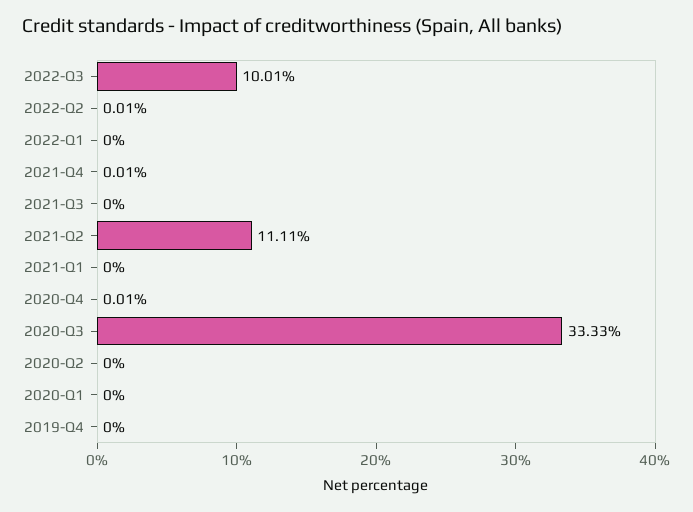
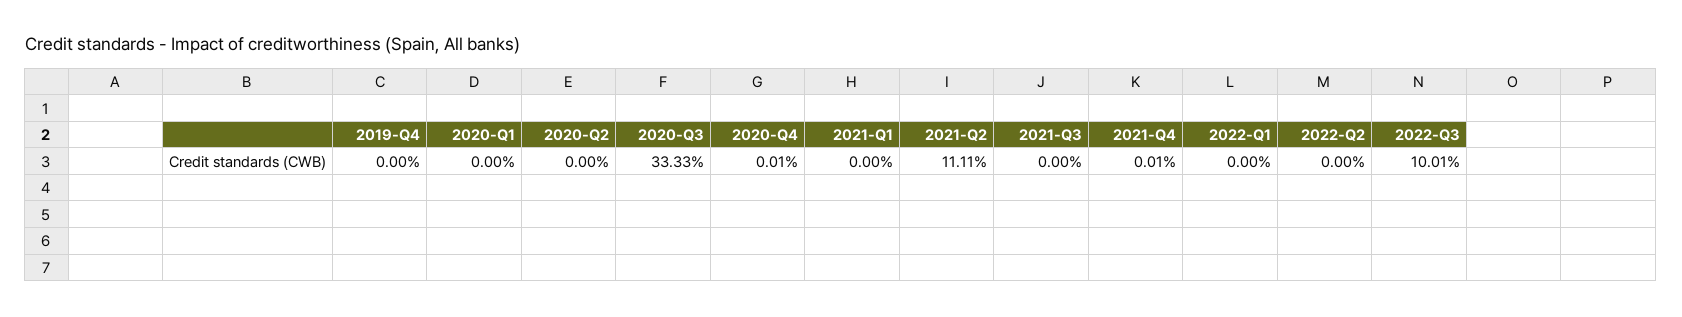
2022-Q2: 0.01 -> 0

